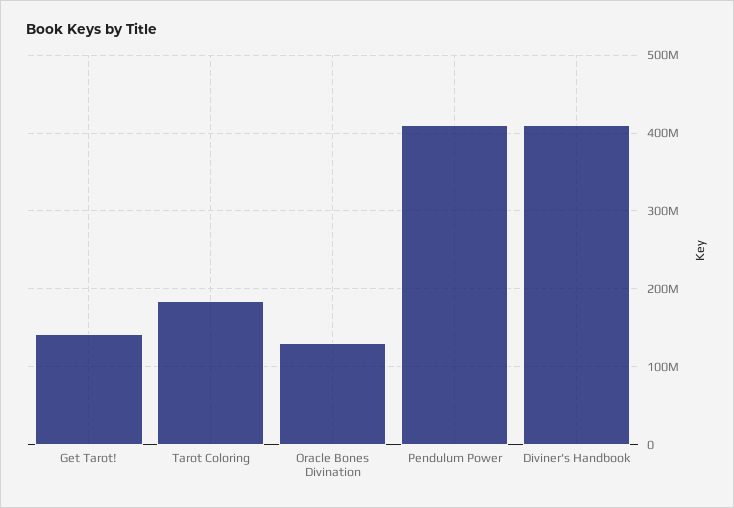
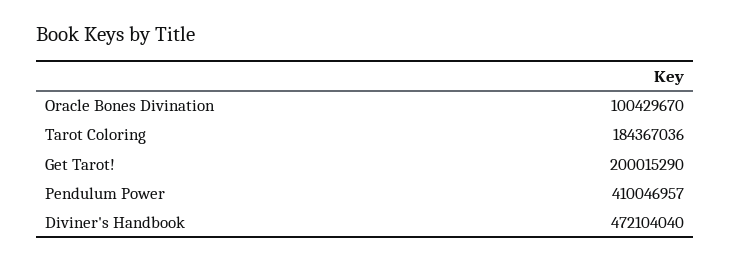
Get Tarot!: 140000000 -> 200015290
Oracle Bones Divination: 130000000 -> 100429670
Diviner's Handbook: 410000000 -> 472104040

